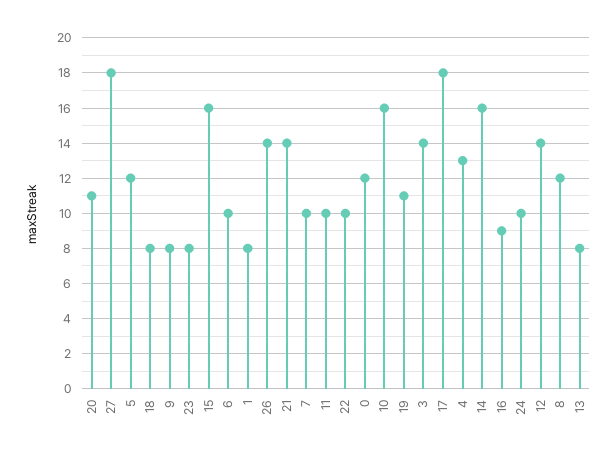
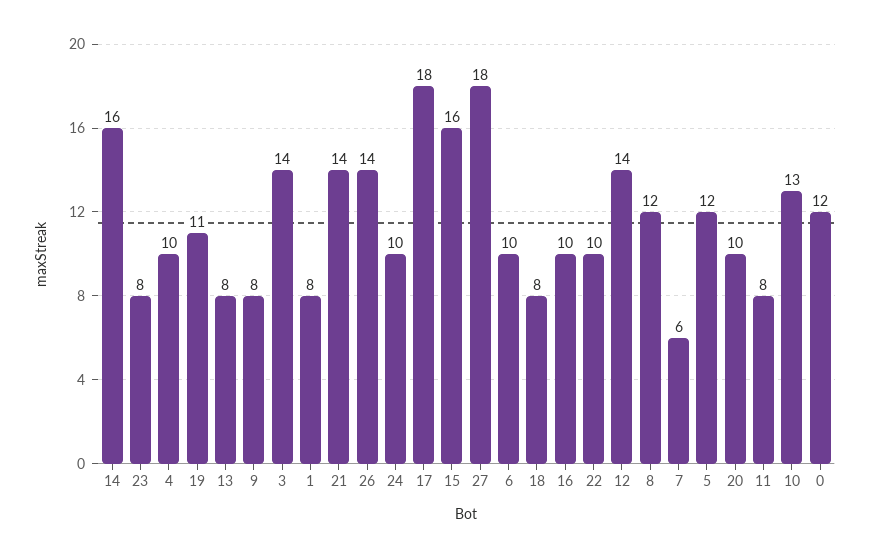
20: 11 -> 10
7: 10 -> 6
11: 10 -> 8
10: 16 -> 13
4: 13 -> 10
16: 9 -> 10

